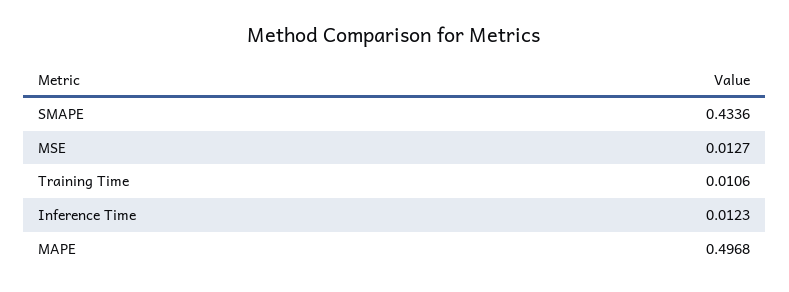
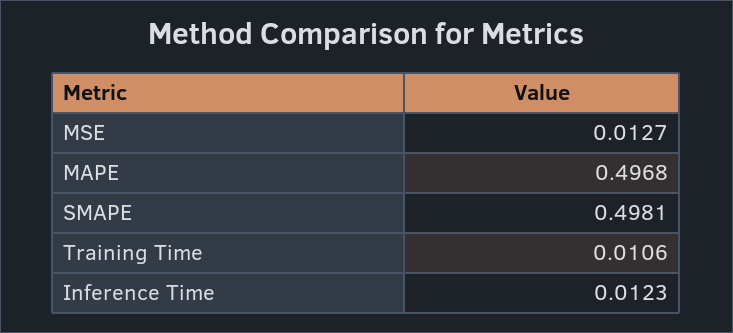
SMAPE: 0.4336 -> 0.4981

